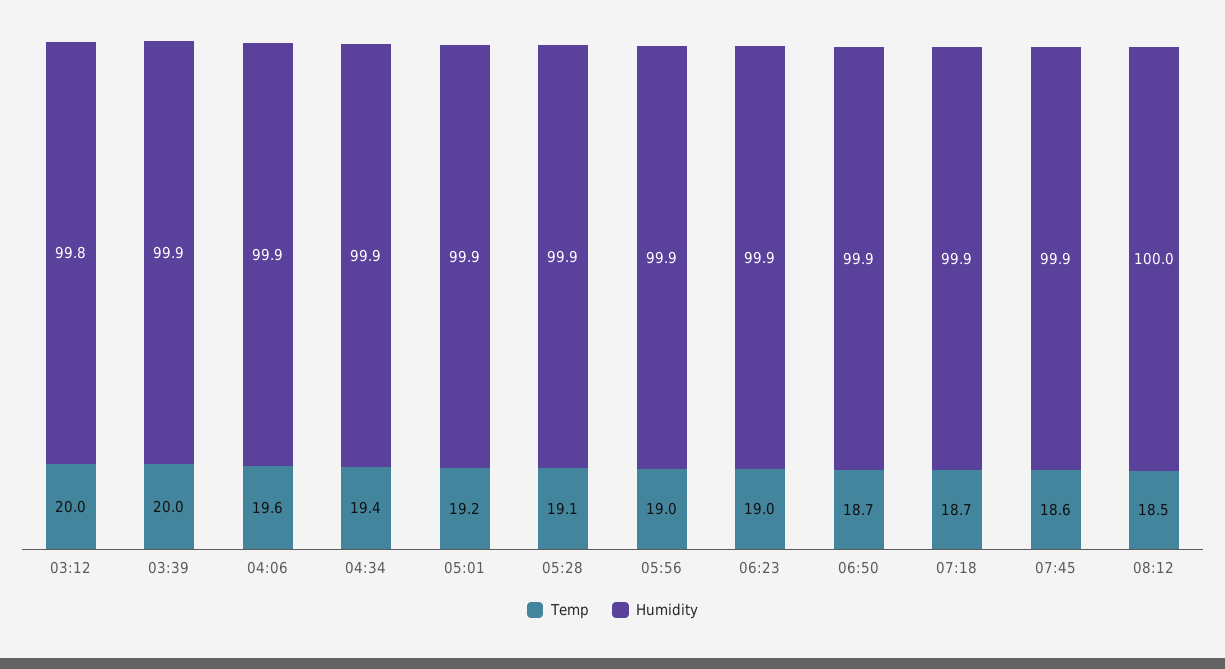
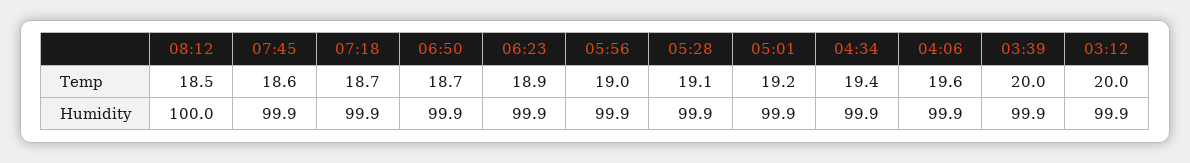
Humidity, 03:12: 99.8 -> 99.9
Temp, 06:23: 19 -> 18.9

